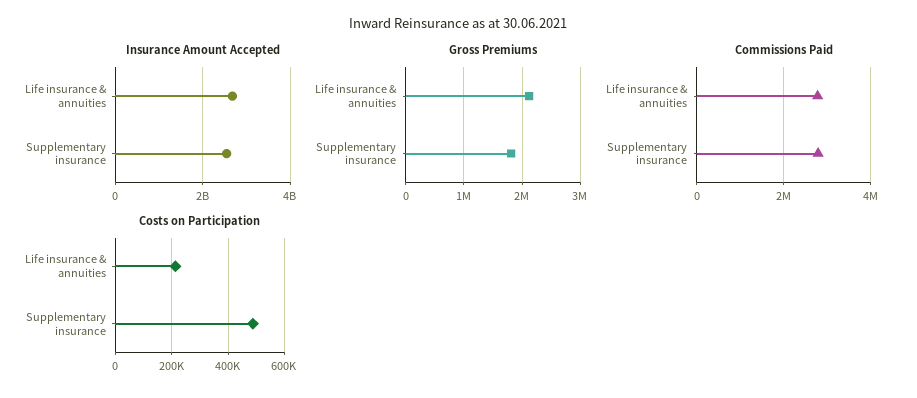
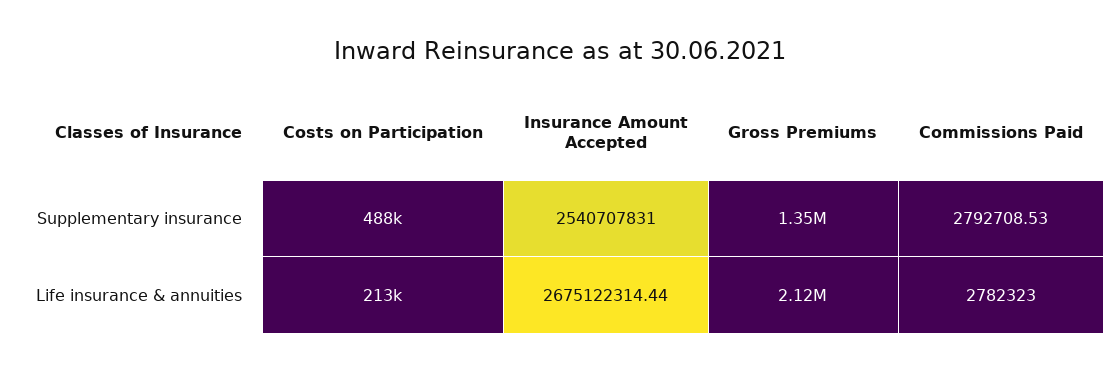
Gross Premiums, Supplementary insurance: 1800000 -> 1350000

